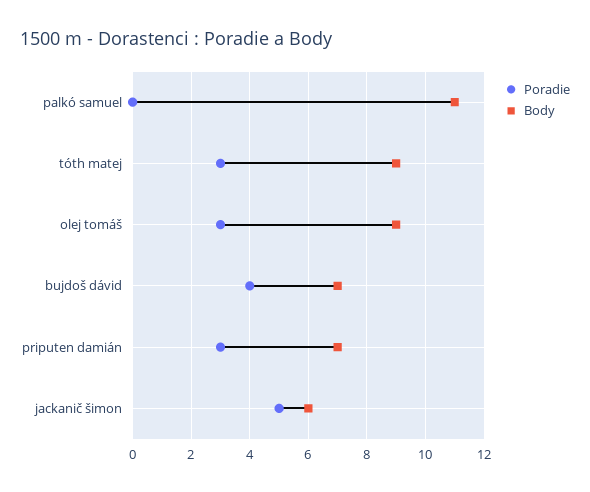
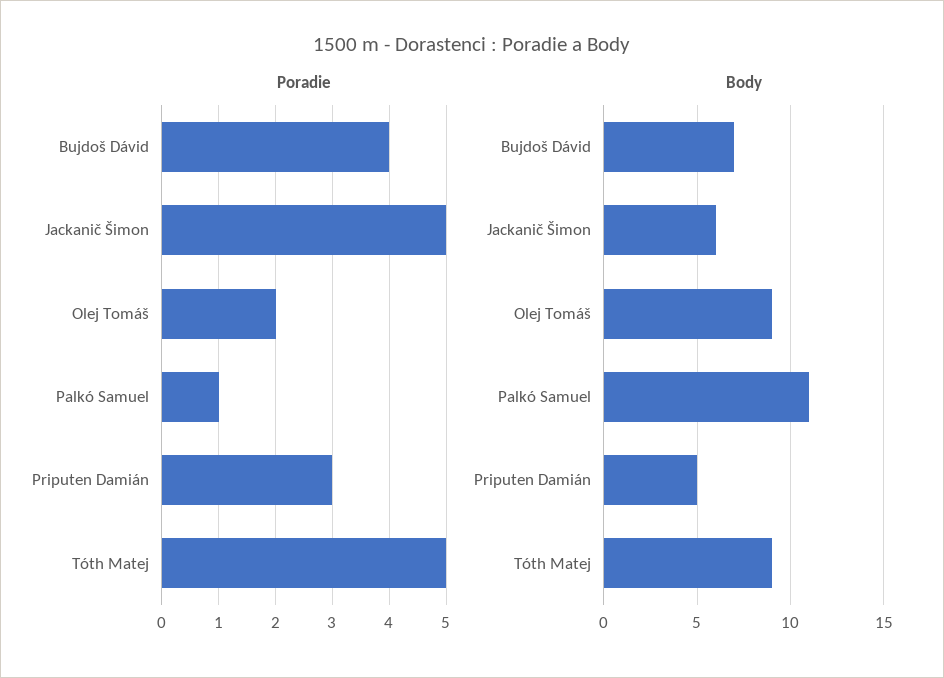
Poradie, palkó samuel: 0 -> 1
Poradie, tóth matej: 3 -> 5
Poradie, olej tomáš: 3 -> 2
Body, priputen damián: 7 -> 5

